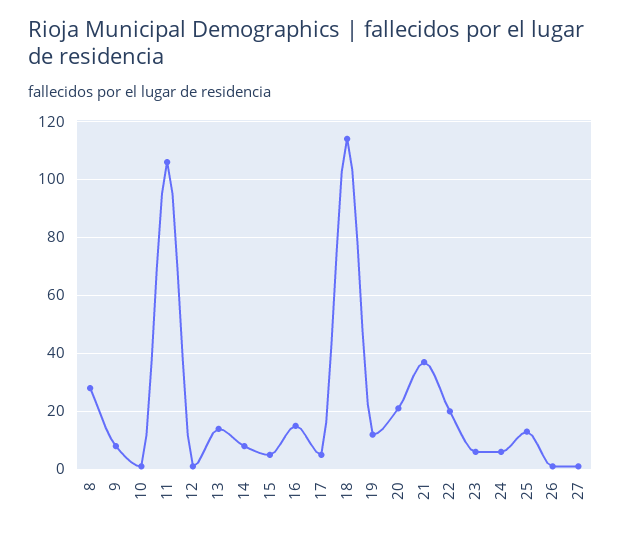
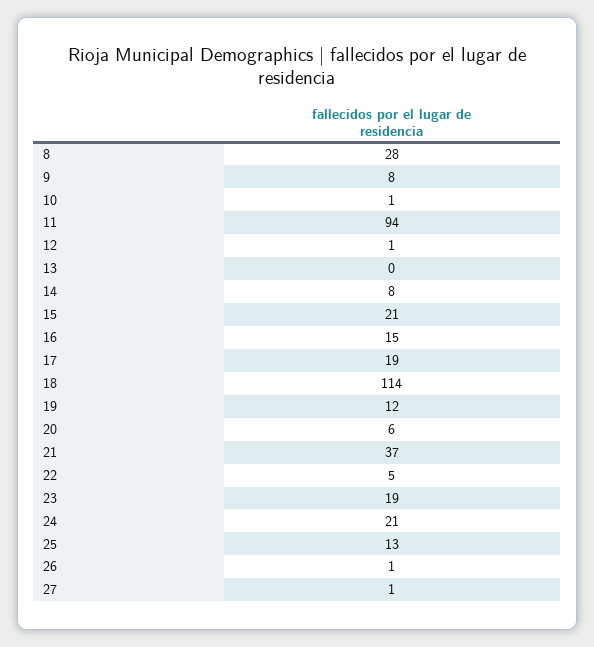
11: 105 -> 94
13: 15 -> 0
15: 5 -> 21
17: 5 -> 19
20: 20 -> 6
22: 20 -> 5
23: 5 -> 19
24: 5 -> 21

